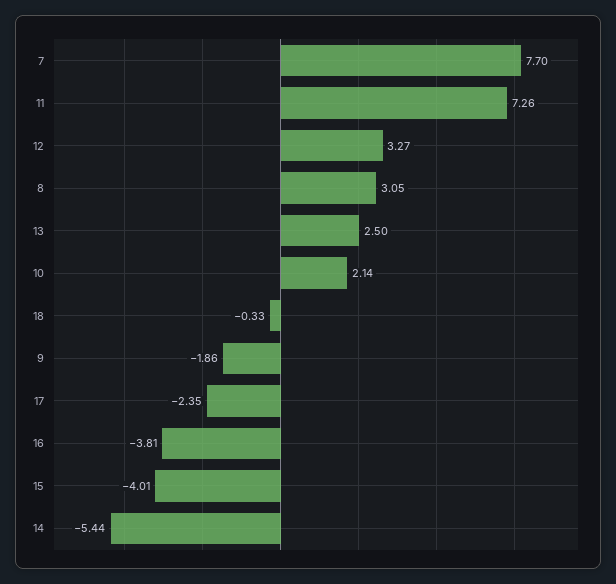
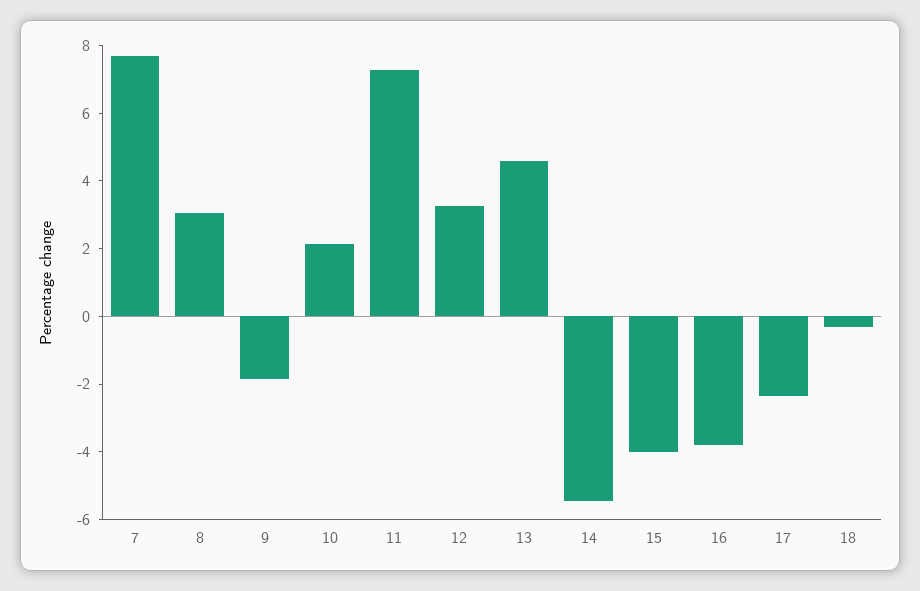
13: 2.5 -> 4.5

